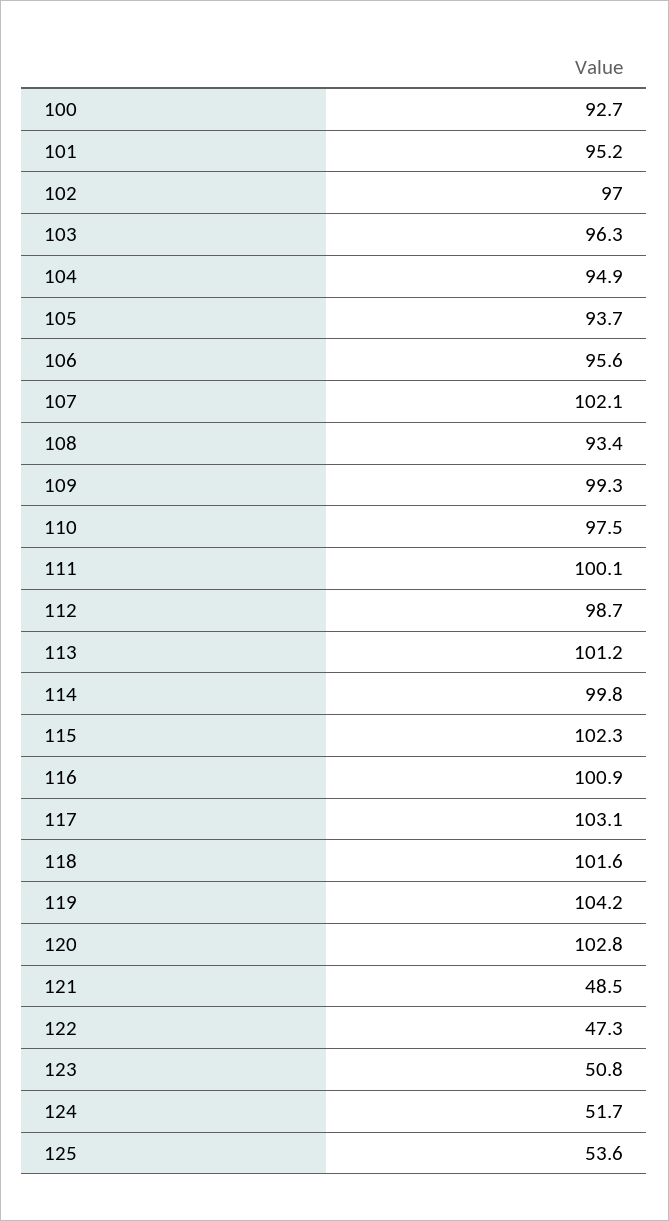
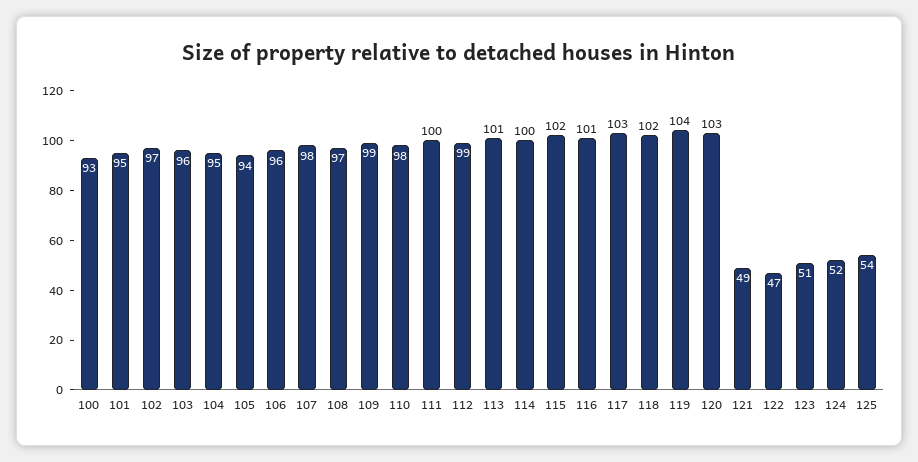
107: 102.1 -> 98
108: 93.4 -> 97

